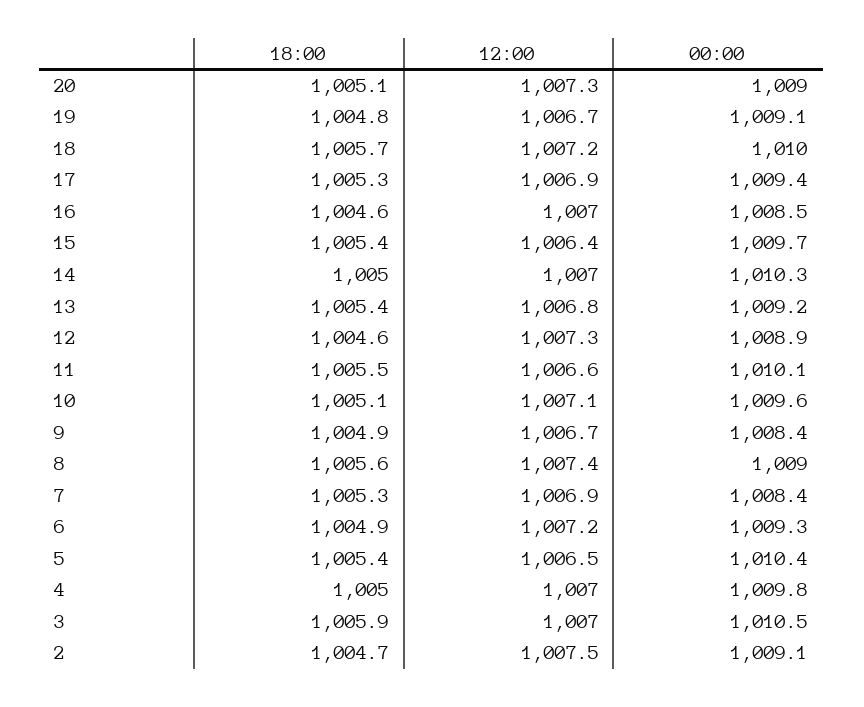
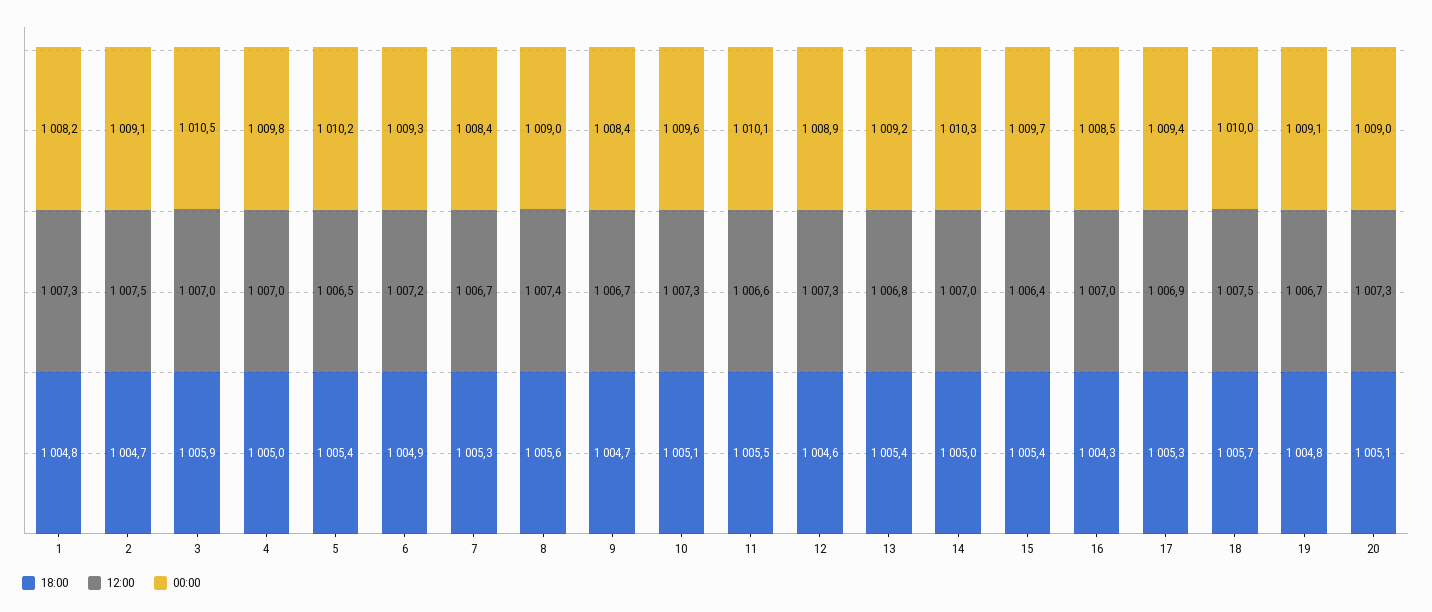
12:00, 18: 1007.2 -> 1007.5
18:00, 16: 1004.6 -> 1004.3
12:00, 10: 1007.1 -> 1007.3
18:00, 9: 1004.9 -> 1004.7
12:00, 7: 1006.9 -> 1006.7
00:00, 5: 1010.4 -> 1010.2
18:00, 1: none -> 1004.8
12:00, 1: none -> 1007.3
00:00, 1: none -> 1008.2

